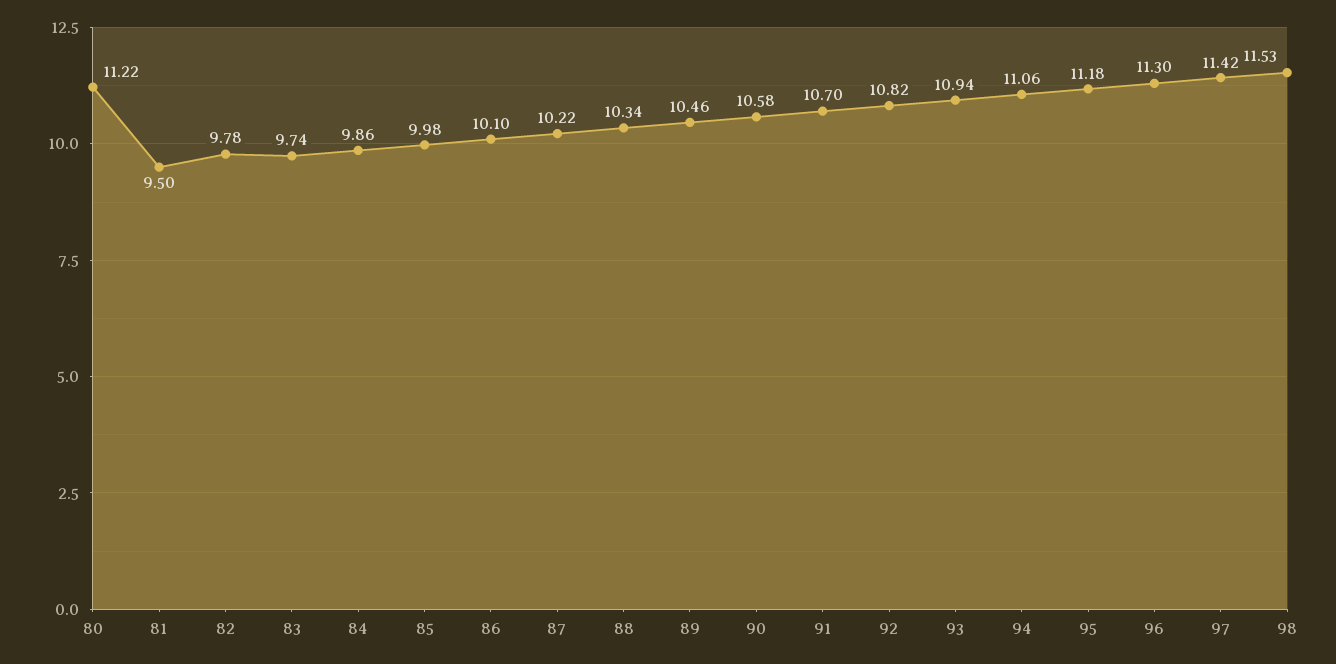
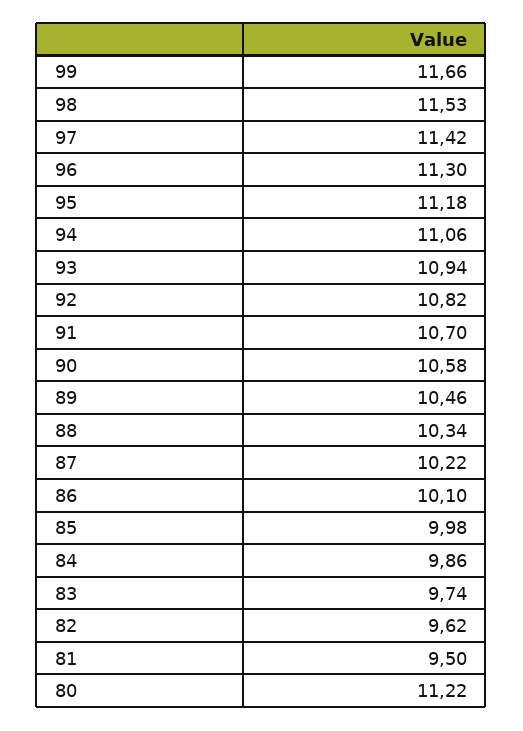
82: 9.78 -> 9.62
99: none -> 11.66

